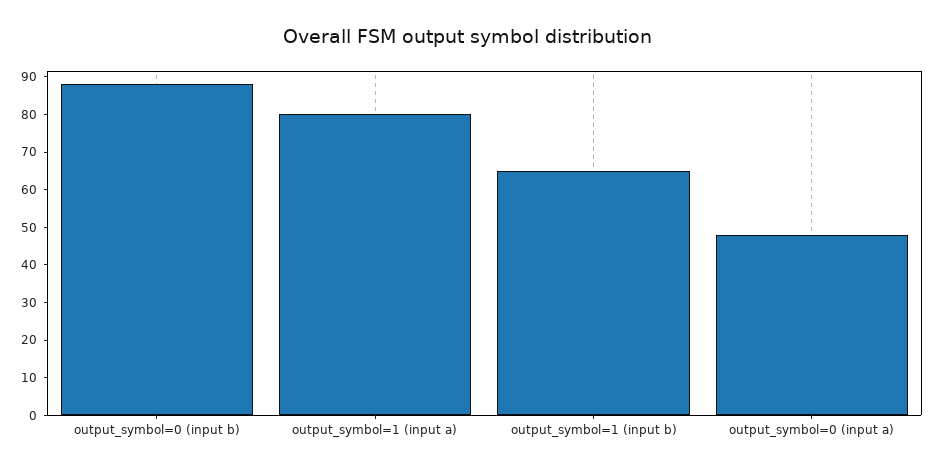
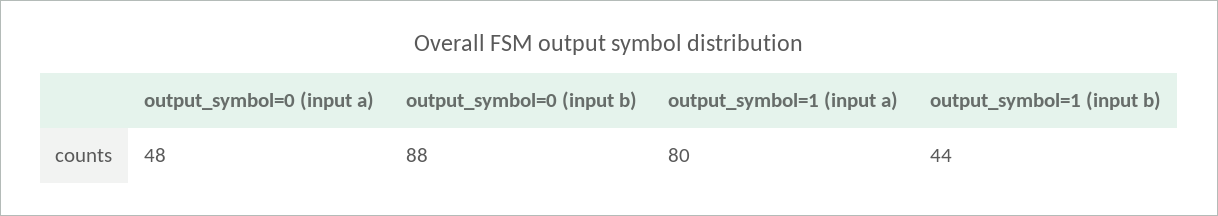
output_symbol=1 (input b): 65 -> 44

